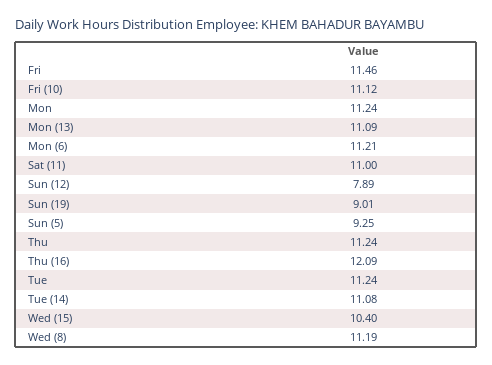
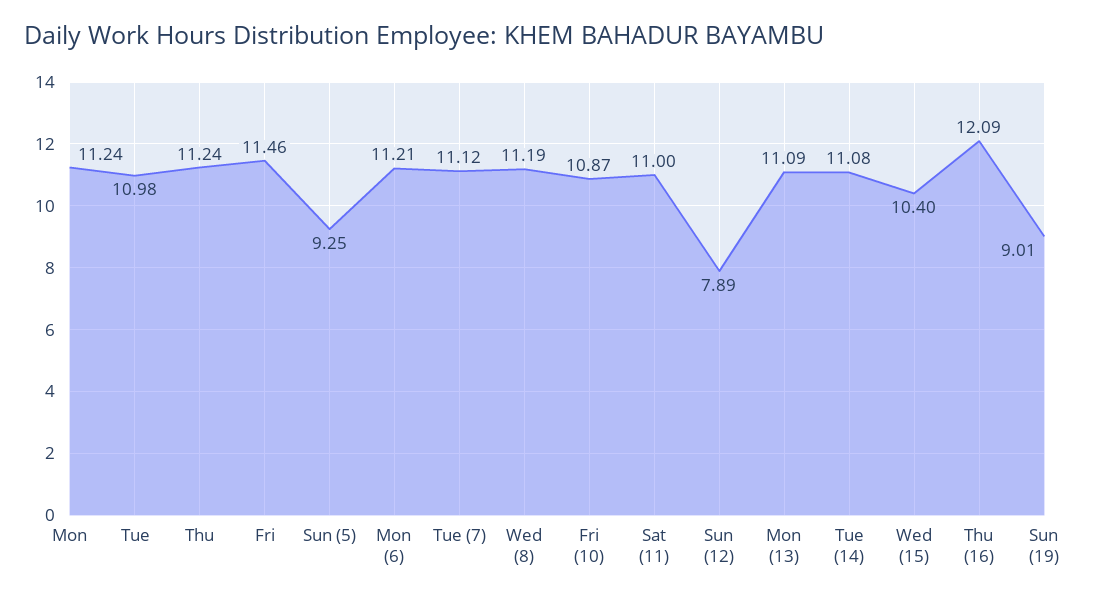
Fri (10): 11.12 -> 10.87
Tue: 11.24 -> 10.98
Tue (7): none -> 11.12

